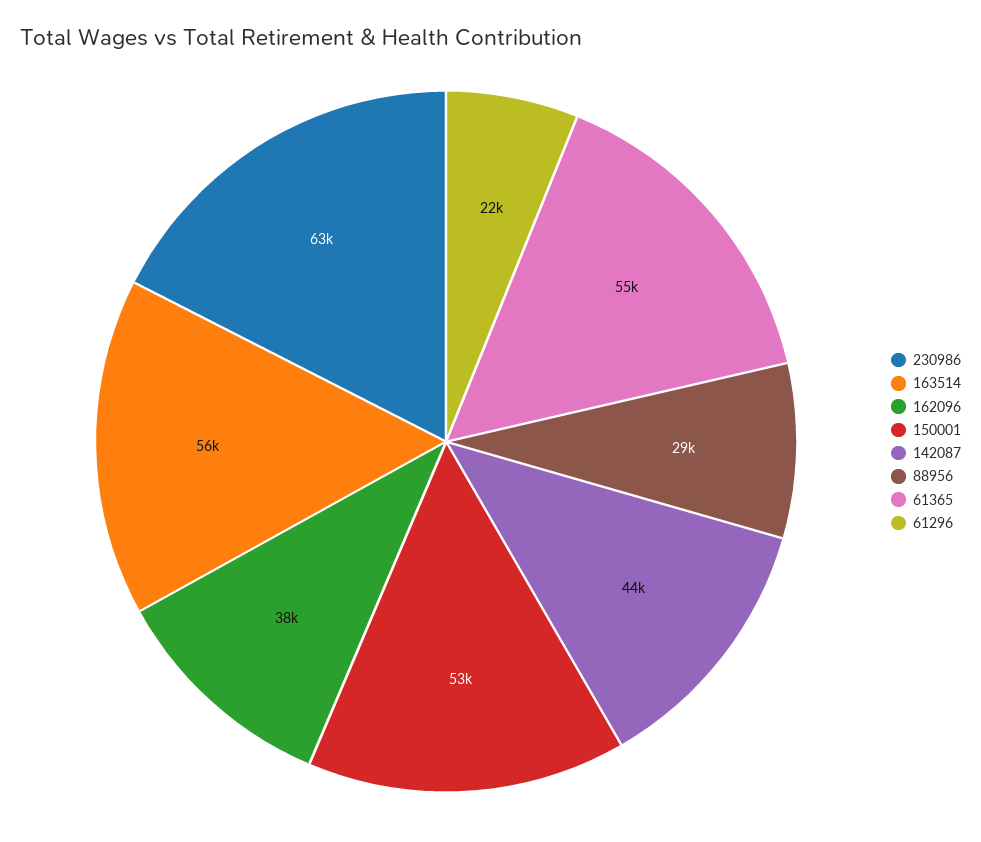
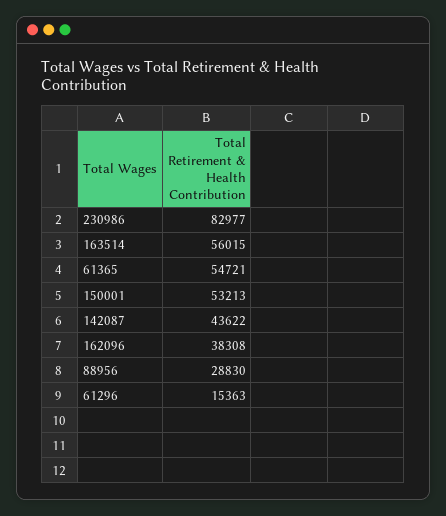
230986: 63000 -> 82977
61296: 22000 -> 15363

